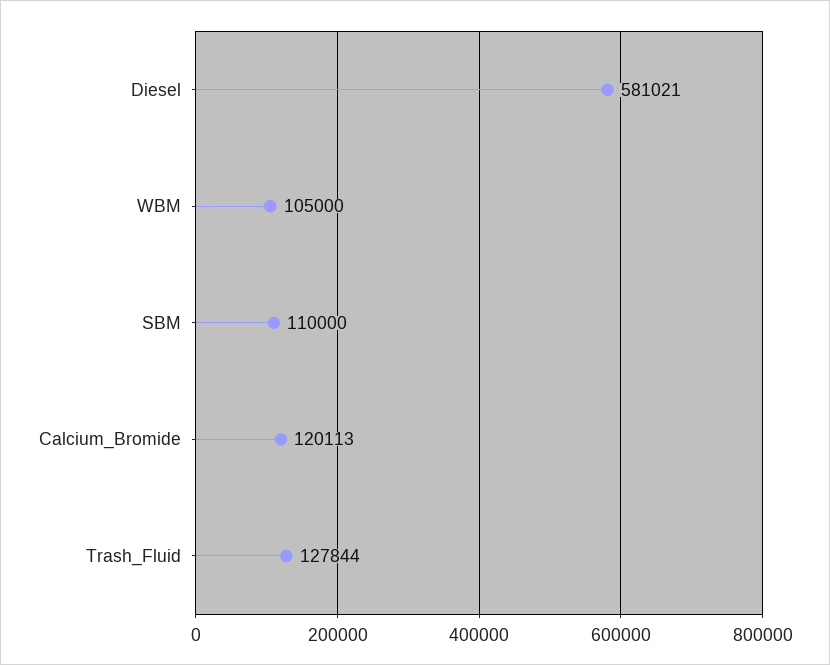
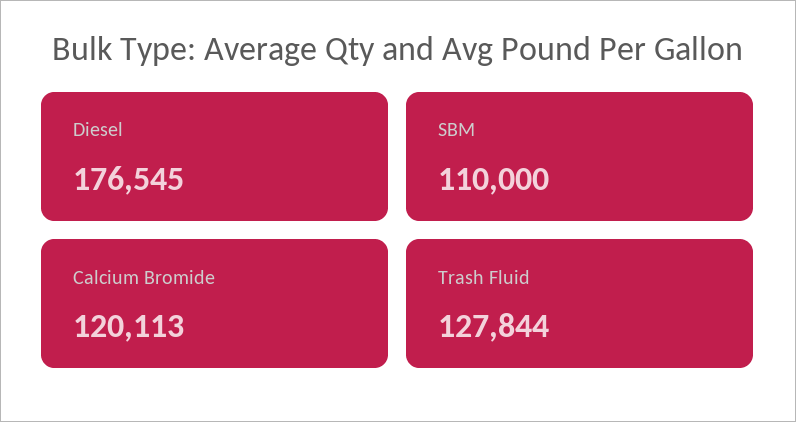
Diesel: 581021 -> 176545
WBM: 105000 -> none

